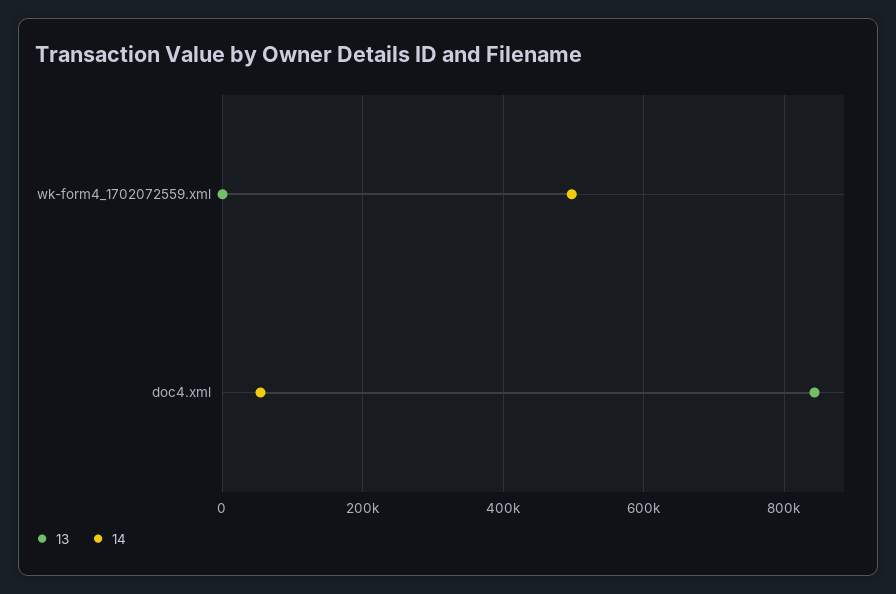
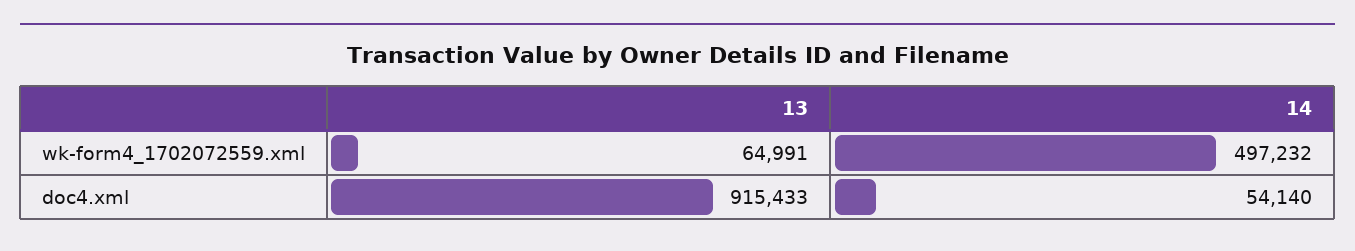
13, wk-form4_1702072559.xml: 0 -> 64991
13, doc4.xml: 840000 -> 915433

